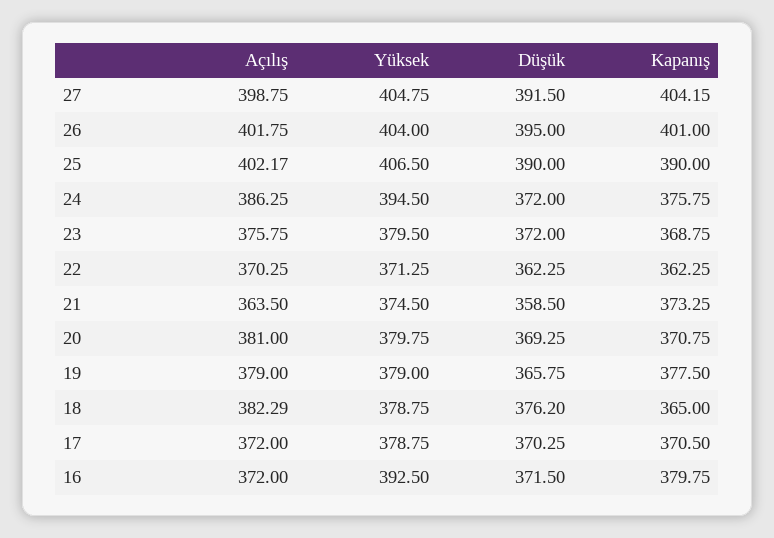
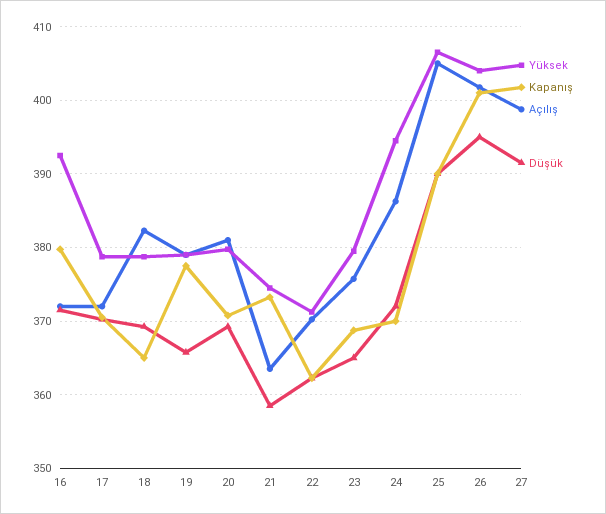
Kapanış, 27: 404.15 -> 402
Açılış, 25: 402.17 -> 405
Kapanış, 24: 375.75 -> 370
Düşük, 23: 372 -> 365
Düşük, 18: 376.2 -> 369

